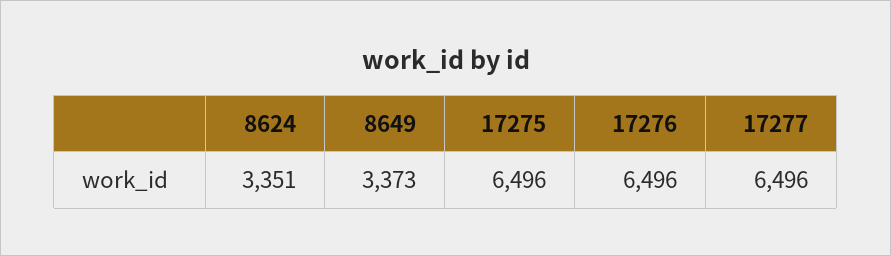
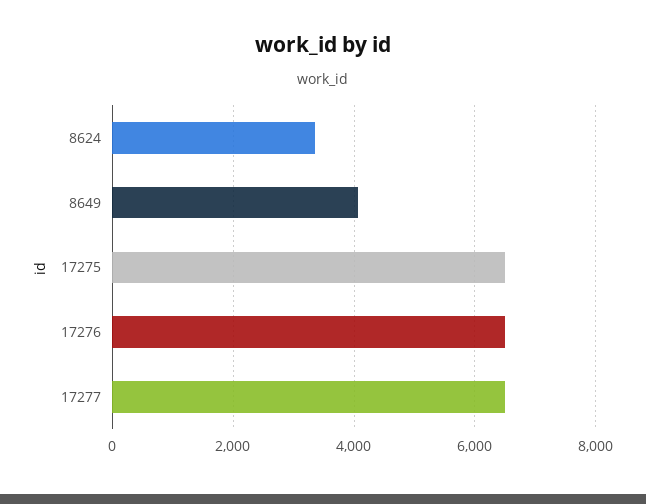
8649: 3373 -> 4000

